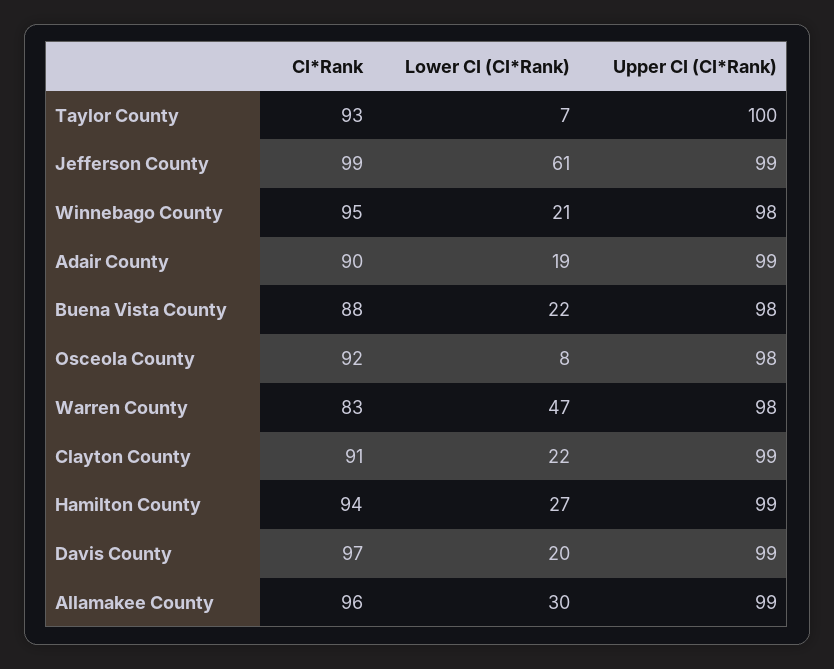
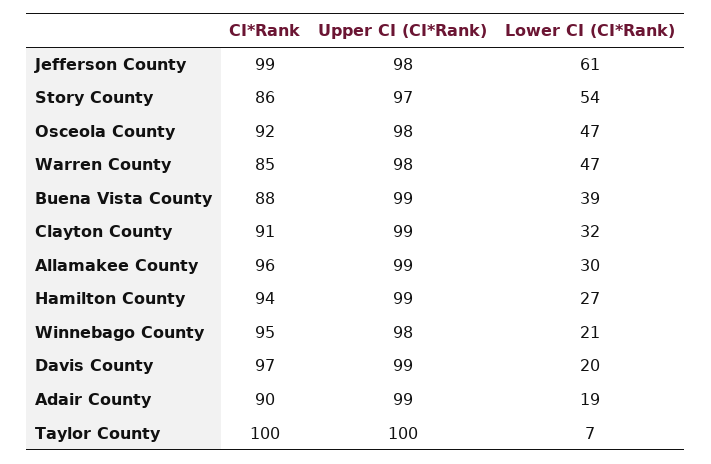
CI*Rank, Taylor County: 93 -> 100
Upper CI (CI*Rank), Jefferson County: 99 -> 98
Lower CI (CI*Rank), Buena Vista County: 22 -> 39
Upper CI (CI*Rank), Buena Vista County: 98 -> 99
Lower CI (CI*Rank), Osceola County: 8 -> 47
CI*Rank, Warren County: 83 -> 85
Lower CI (CI*Rank), Clayton County: 22 -> 32
CI*Rank, Story County: none -> 86
Upper CI (CI*Rank), Story County: none -> 97
Lower CI (CI*Rank), Story County: none -> 54

